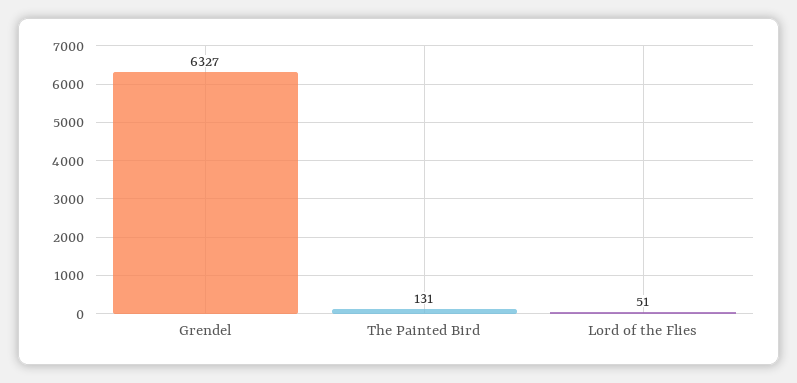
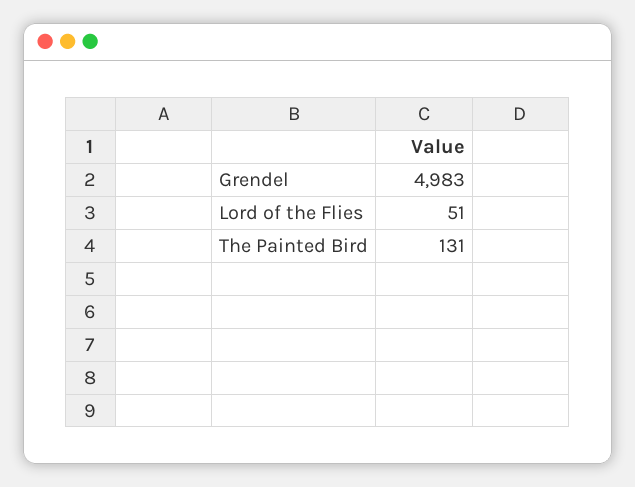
Grendel: 6327 -> 4983

